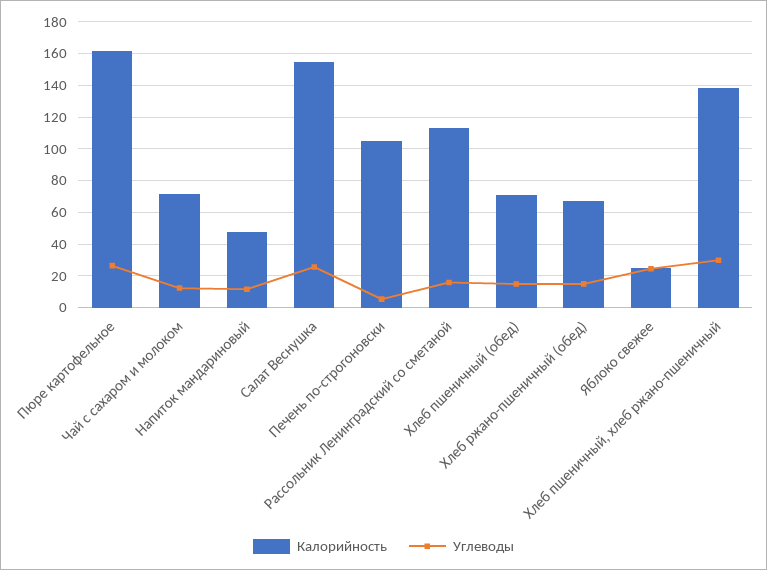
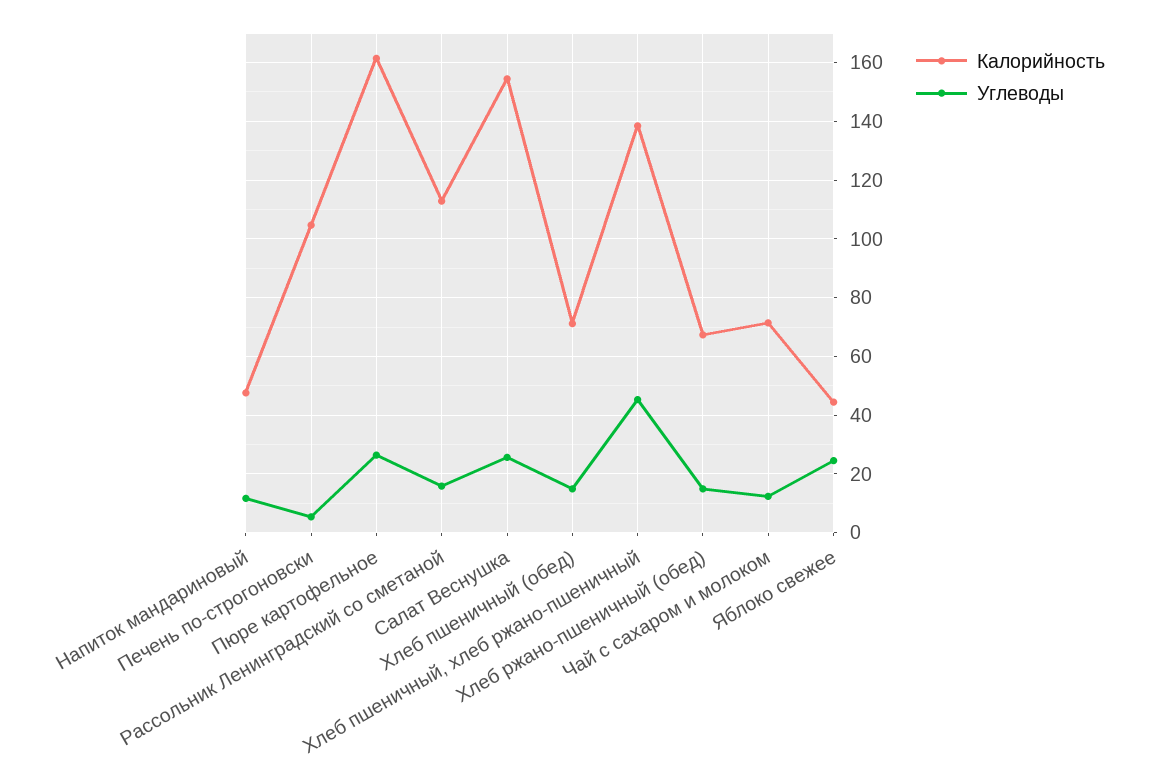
Калорийность, Яблоко свежее: 25 -> 45
Углеводы, Хлеб пшеничный, хлеб ржано-пшеничный: 30 -> 45

